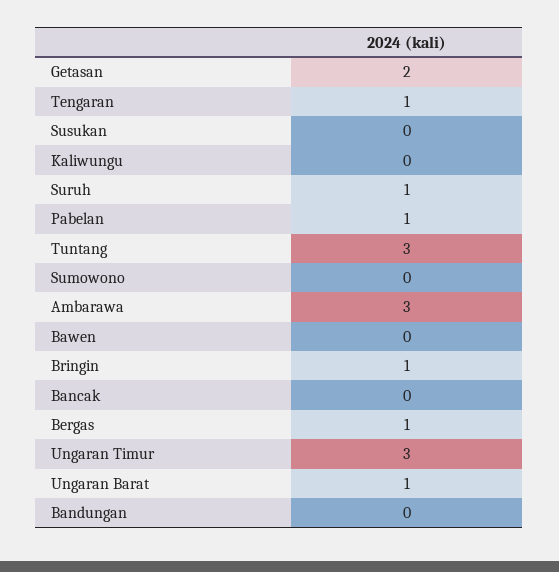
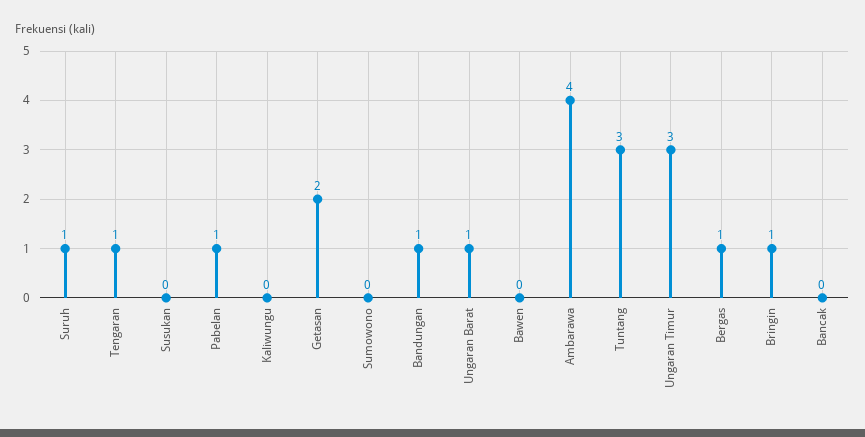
Ambarawa: 3 -> 4
Bandungan: 0 -> 1

